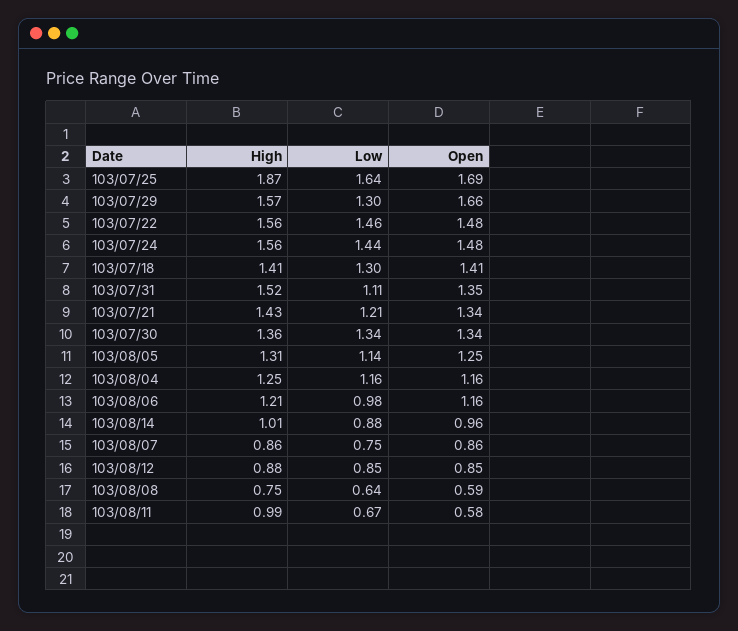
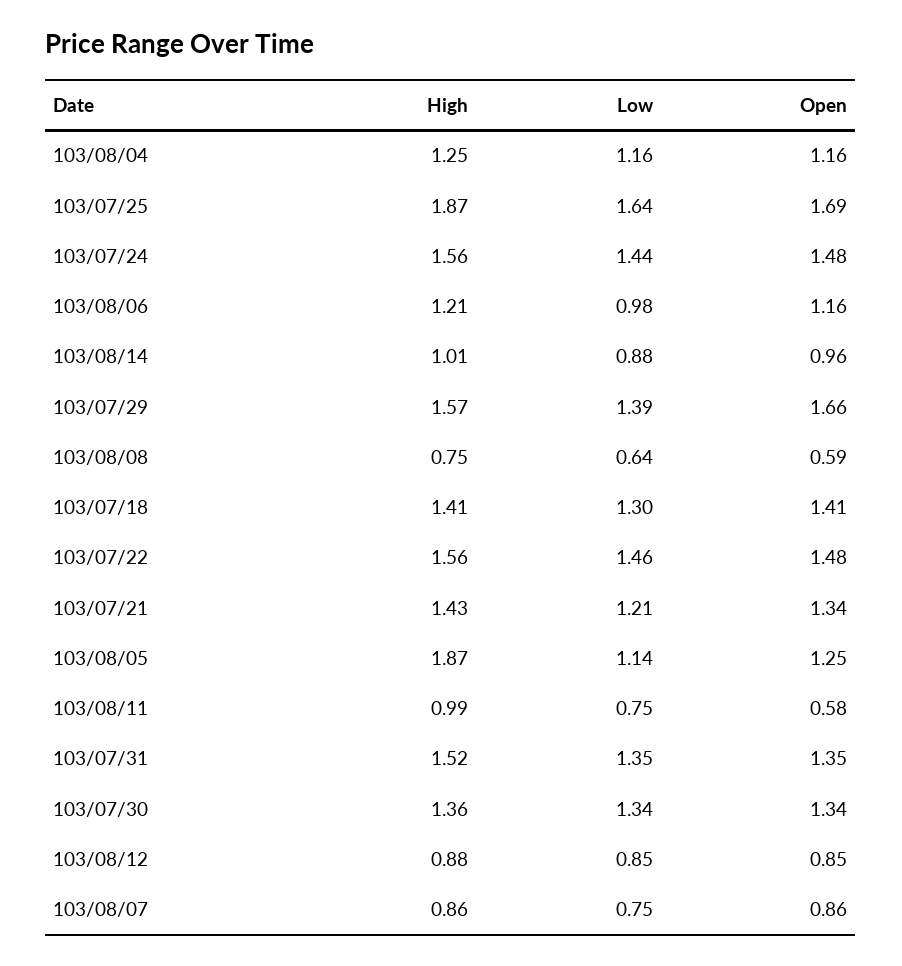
Low, 103/07/29: 1.3 -> 1.39
Low, 103/07/31: 1.11 -> 1.35
High, 103/08/05: 1.31 -> 1.87
Low, 103/08/11: 0.67 -> 0.75

